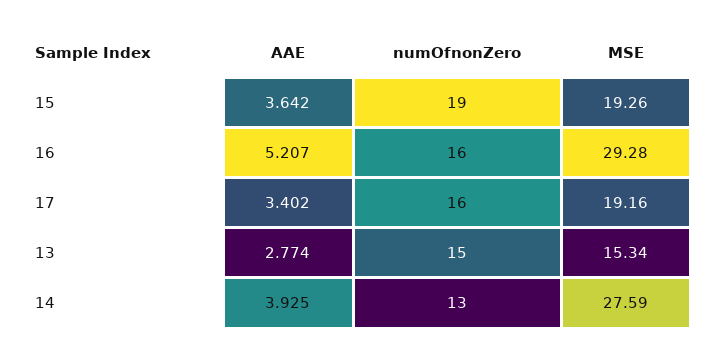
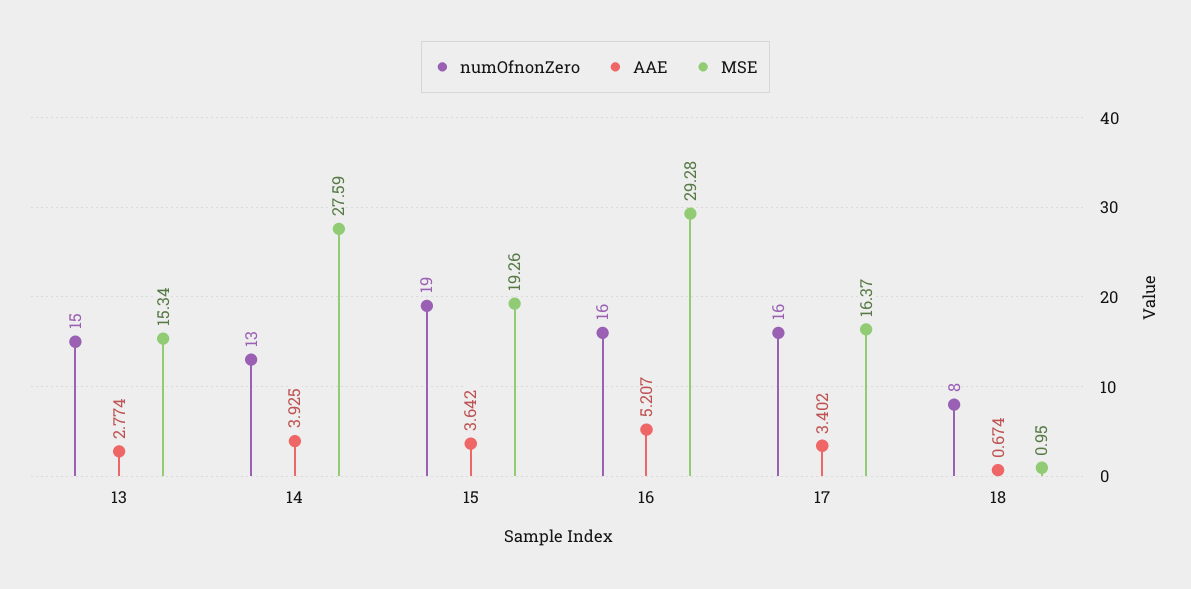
MSE, 17: 19.16 -> 16.37
numOfnonZero, 18: none -> 8
AAE, 18: none -> 0.674
MSE, 18: none -> 0.95

